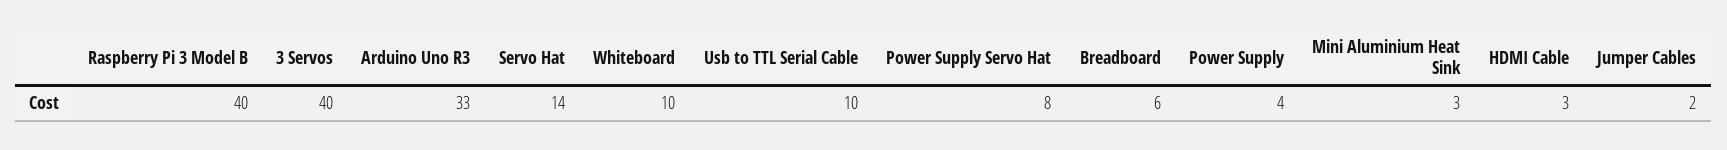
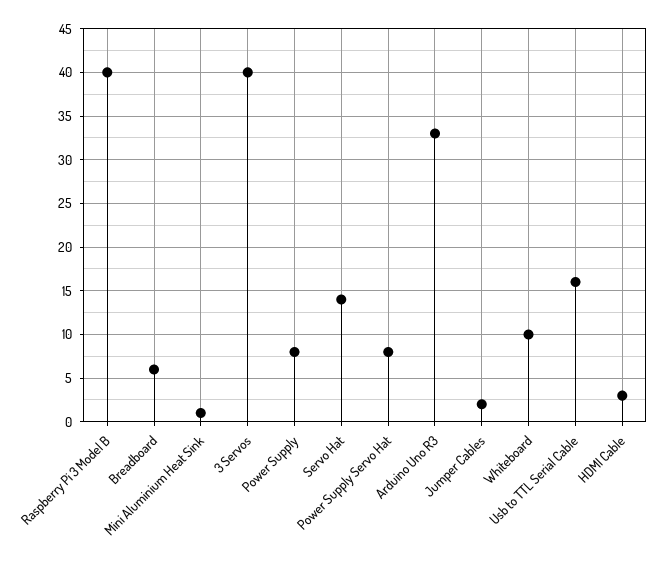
Usb to TTL Serial Cable: 10 -> 16
Power Supply: 4 -> 8
Mini Aluminium Heat Sink: 3 -> 1

